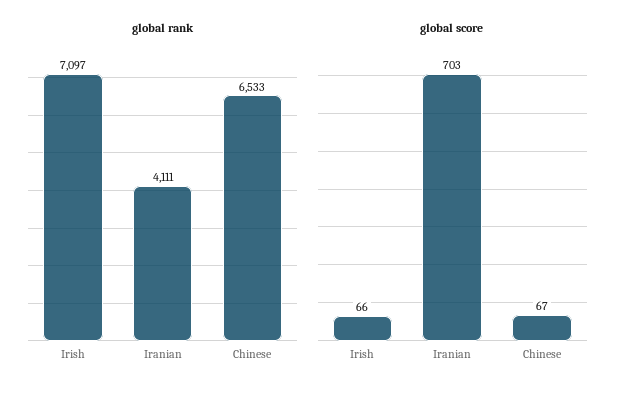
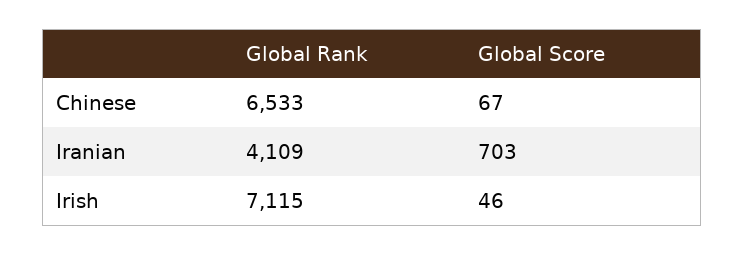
global rank, Irish: 7097 -> 7115
global rank, Iranian: 4111 -> 4109
global score, Irish: 66 -> 46

